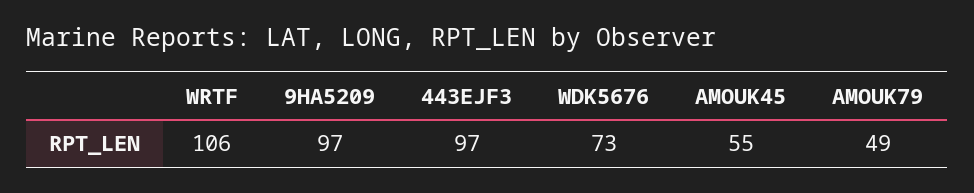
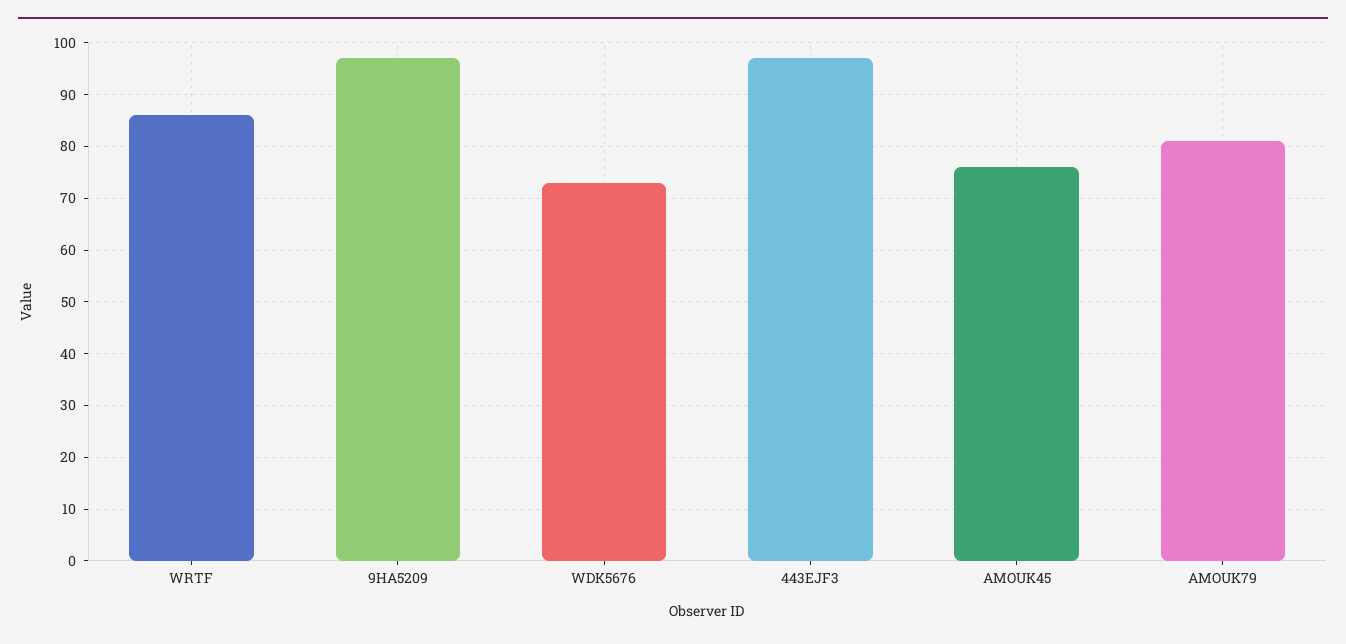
WRTF: 106 -> 85
AMOUK45: 55 -> 75
AMOUK79: 49 -> 80

